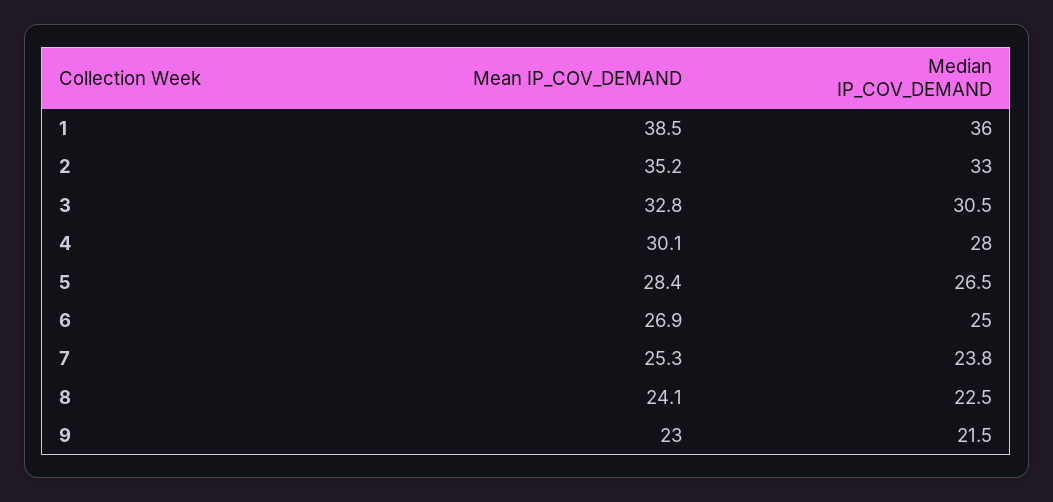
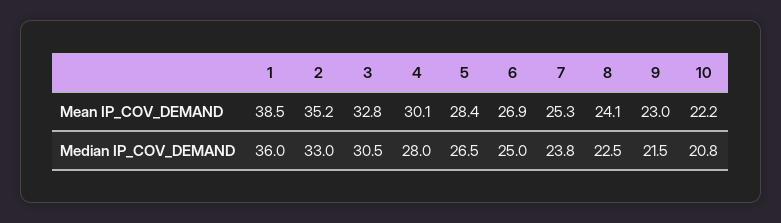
Mean IP_COV_DEMAND, 10: none -> 22.2
Median IP_COV_DEMAND, 10: none -> 20.8

